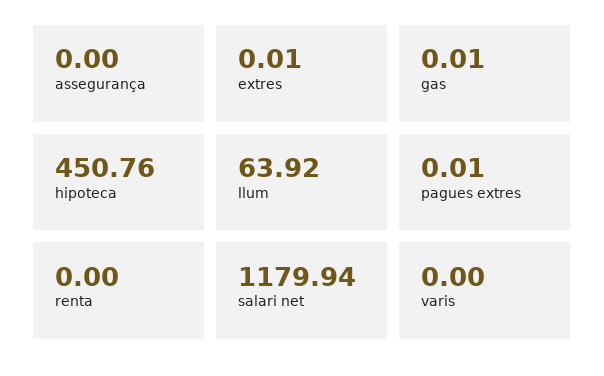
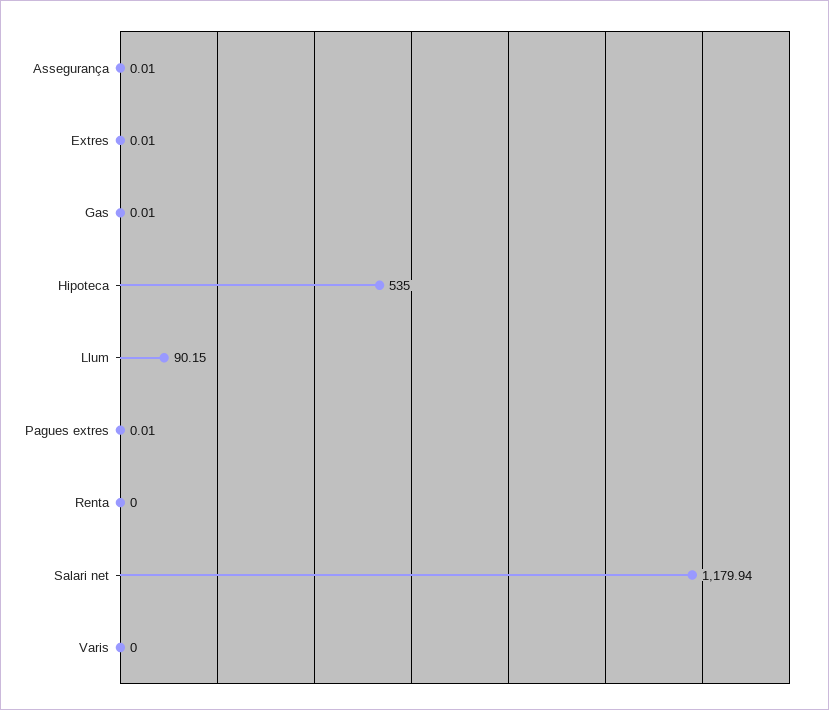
assegurança: 0 -> 0.01
hipoteca: 450.76 -> 535
llum: 63.92 -> 90.15

